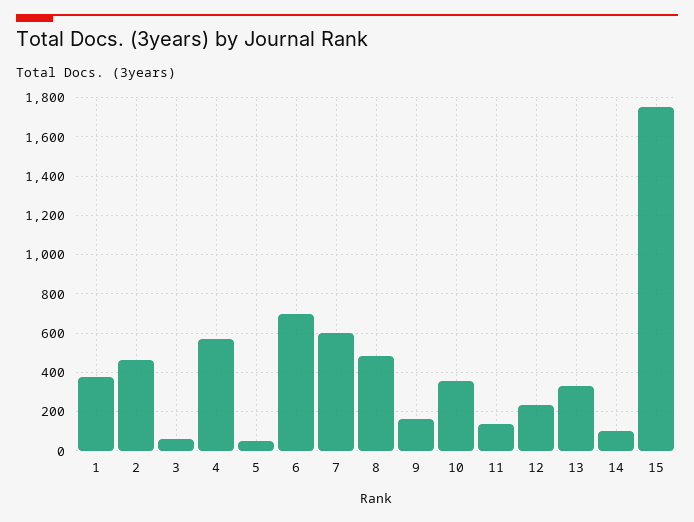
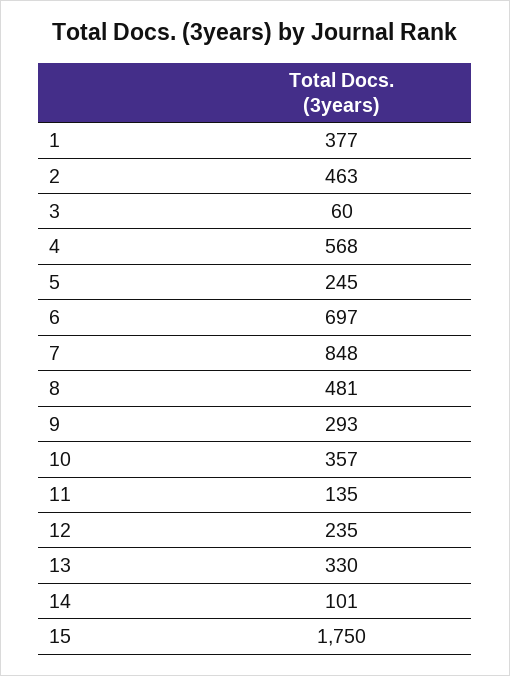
5: 50 -> 245
7: 600 -> 848
9: 150 -> 293

